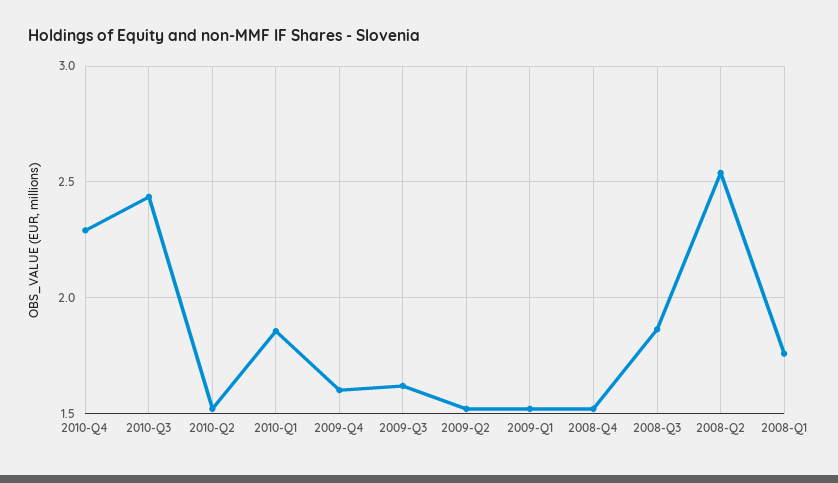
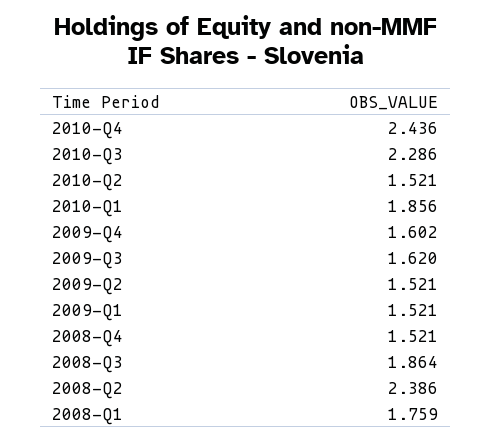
2010-Q4: 2.3 -> 2.436
2010-Q3: 2.45 -> 2.286
2008-Q2: 2.55 -> 2.386

